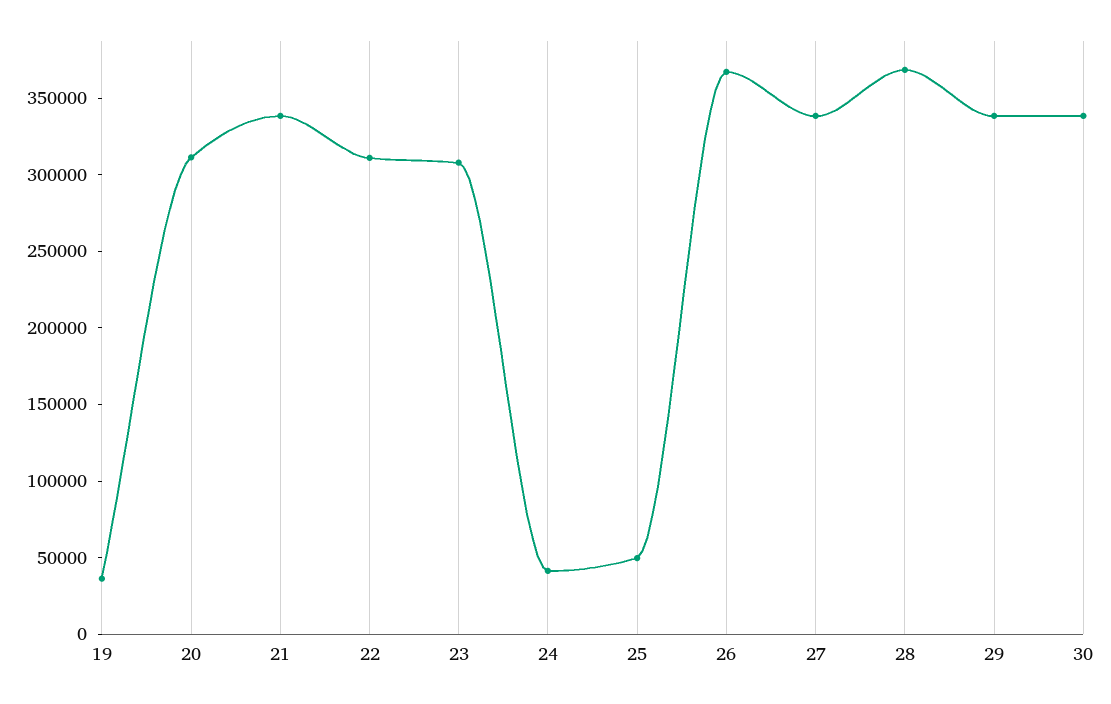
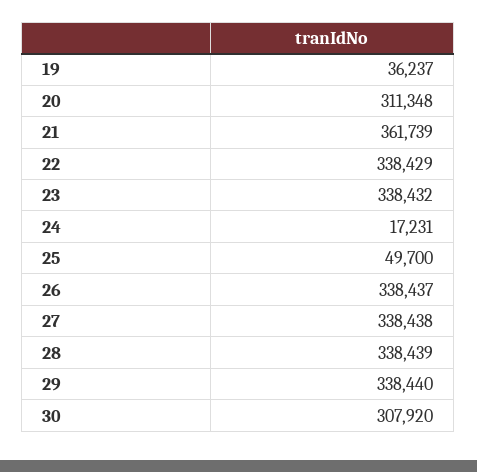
21: 340000 -> 361739
22: 310000 -> 338429
23: 310000 -> 338432
24: 40000 -> 17231
26: 370000 -> 338437
28: 370000 -> 338439
30: 340000 -> 307920

